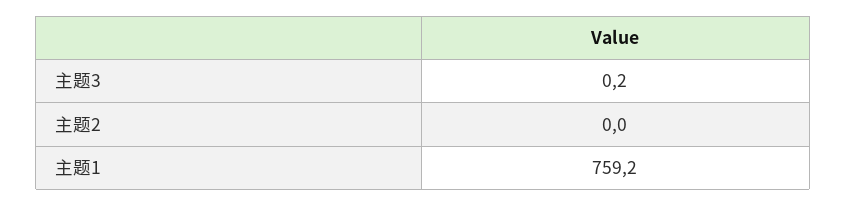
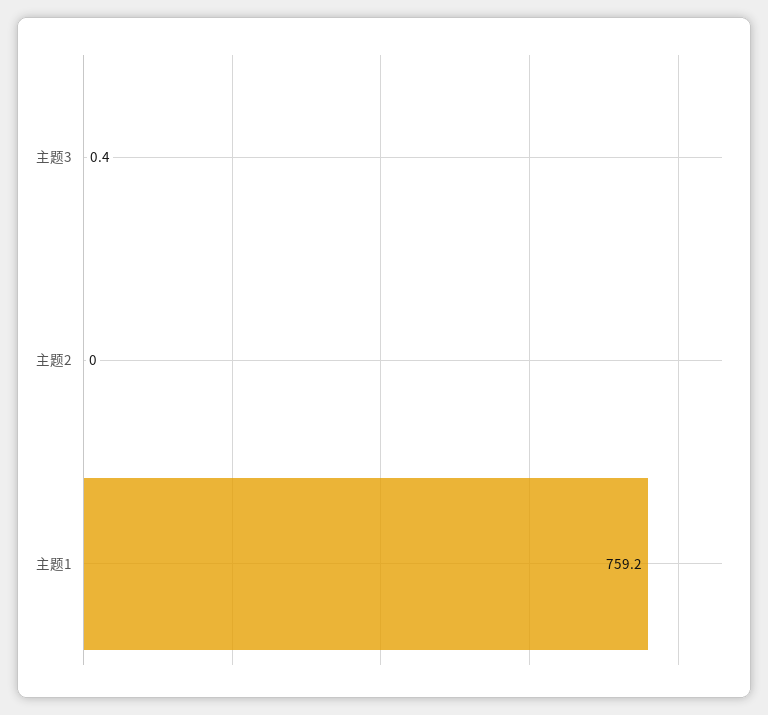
主题3: 0.2 -> 0.4

